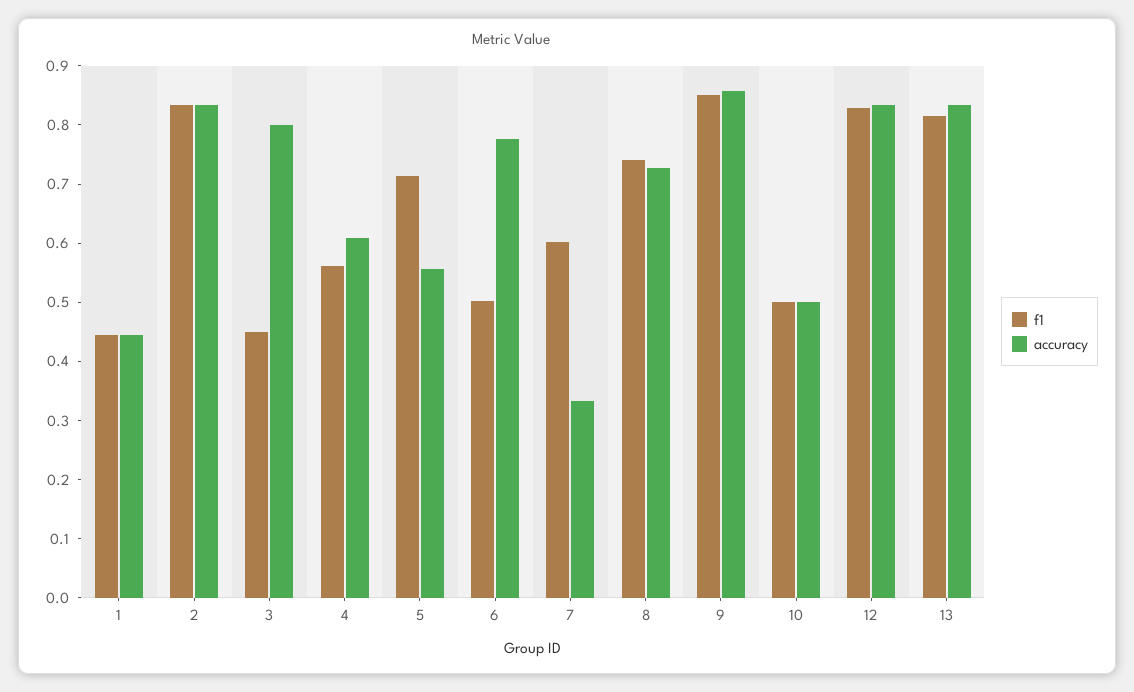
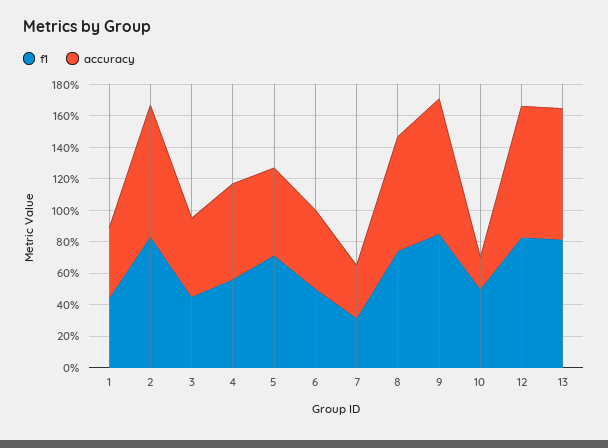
accuracy, 3: 0.8 -> 0.5
accuracy, 6: 0.78 -> 0.5
f1, 7: 0.6 -> 0.3
accuracy, 10: 0.5 -> 0.2

